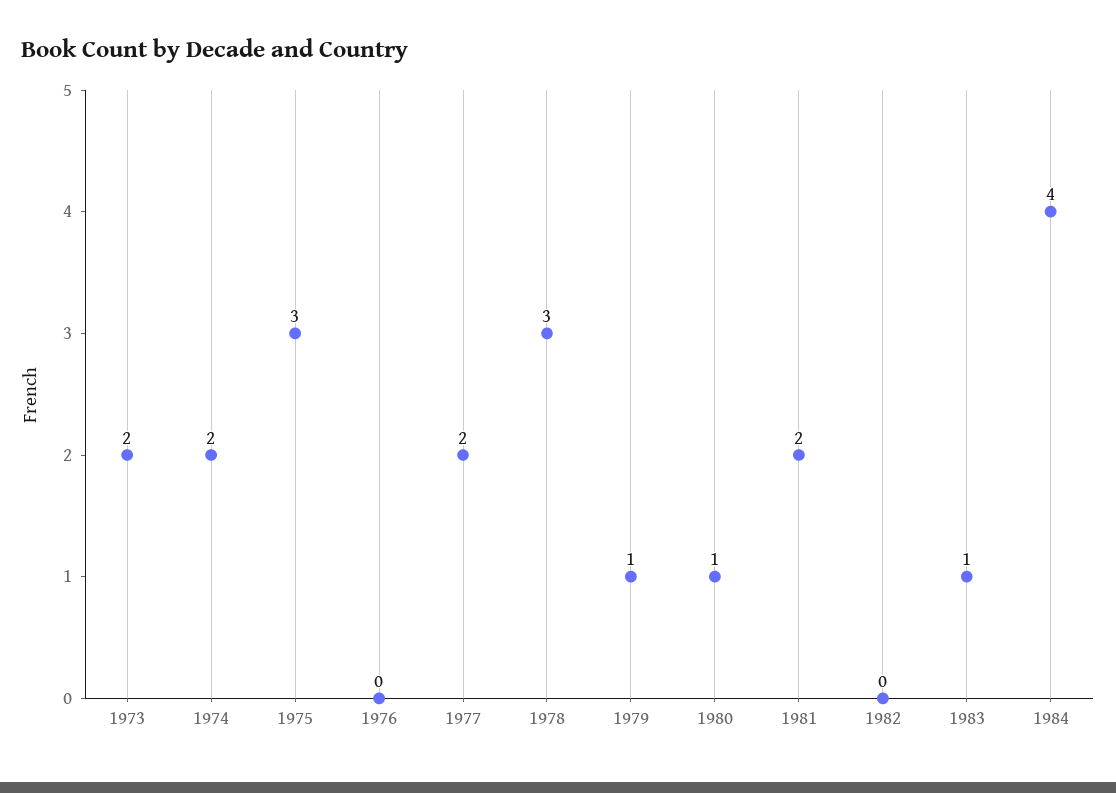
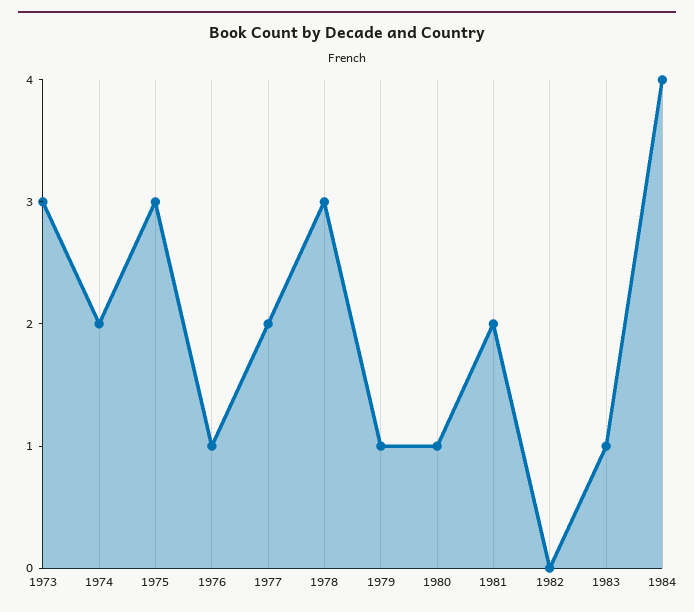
1973: 2 -> 3
1976: 0 -> 1

